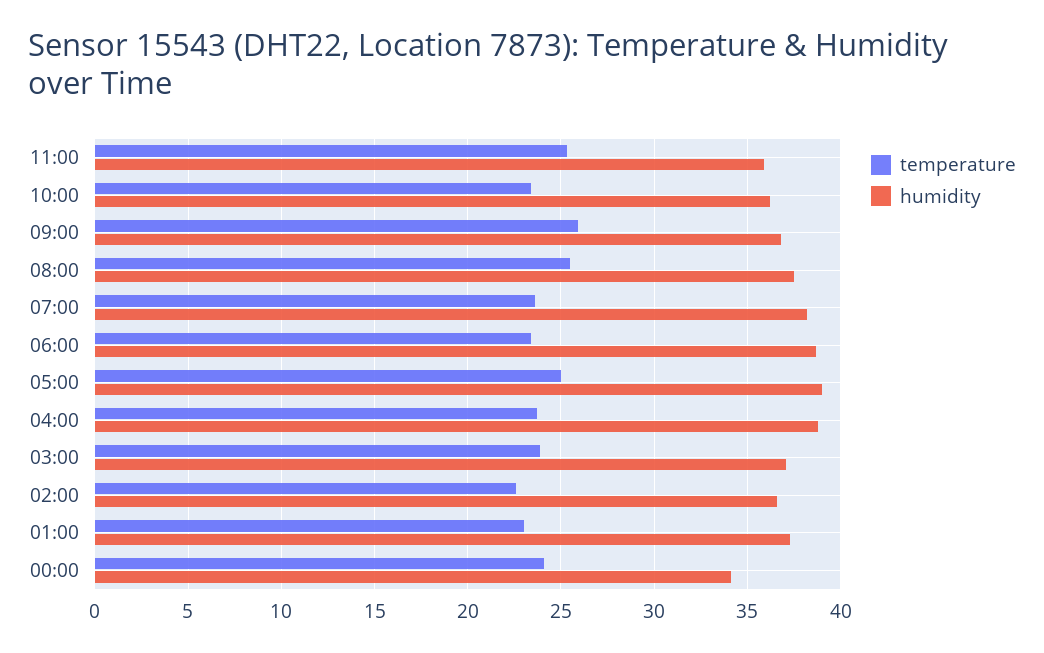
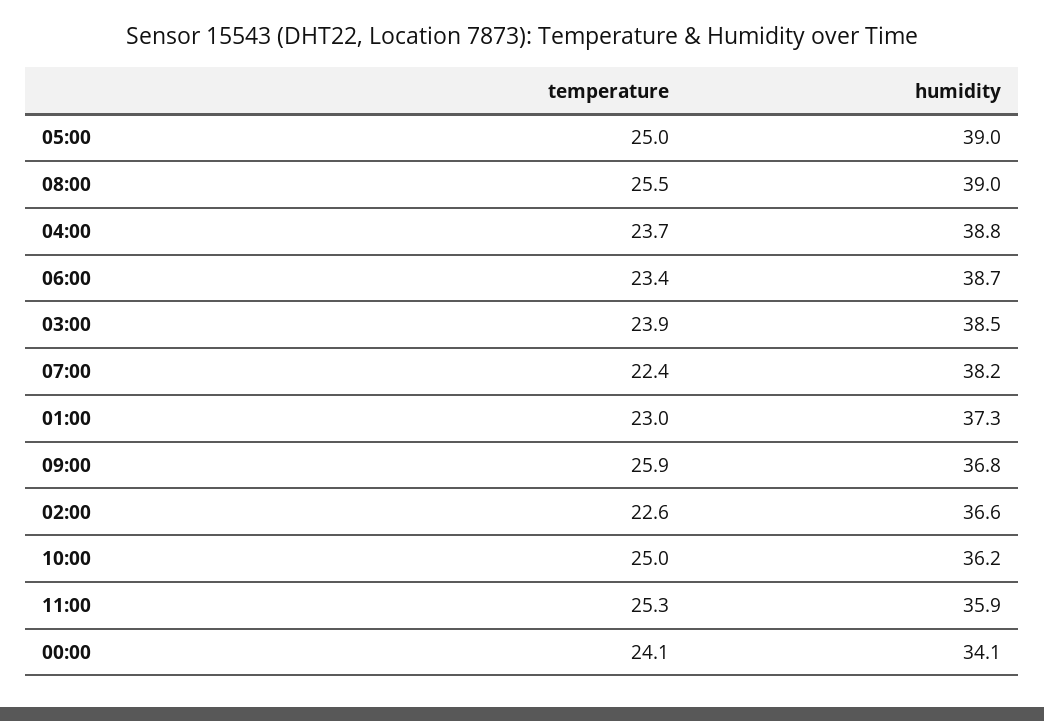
temperature, 10:00: 23.5 -> 25
humidity, 08:00: 37.5 -> 39
temperature, 07:00: 23.5 -> 22.4
humidity, 03:00: 37 -> 38.5

